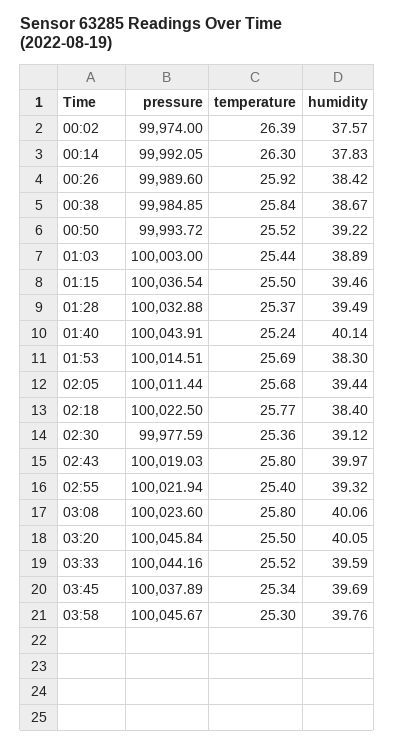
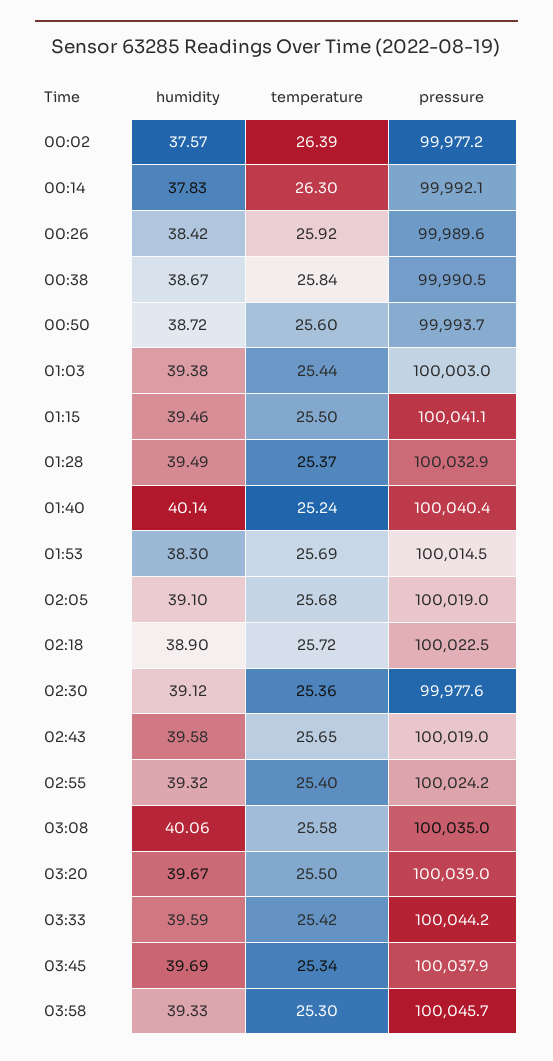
pressure, 00:02: 99974 -> 99977.2
pressure, 00:38: 99984.85 -> 99990.5
temperature, 00:50: 25.52 -> 25.6
humidity, 00:50: 39.22 -> 38.72
humidity, 01:03: 38.89 -> 39.38
pressure, 01:15: 100036.54 -> 100041.1
pressure, 01:40: 100043.91 -> 100040.4
pressure, 02:05: 100011.44 -> 100019
humidity, 02:05: 39.44 -> 39.1
temperature, 02:18: 25.77 -> 25.72
humidity, 02:18: 38.4 -> 38.9
temperature, 02:43: 25.8 -> 25.65
humidity, 02:43: 39.97 -> 39.58
pressure, 02:55: 100021.94 -> 100024.2
pressure, 03:08: 100023.6 -> 100035
temperature, 03:08: 25.8 -> 25.58
pressure, 03:20: 100045.84 -> 100039
humidity, 03:20: 40.05 -> 39.67
temperature, 03:33: 25.52 -> 25.42
humidity, 03:58: 39.76 -> 39.33

